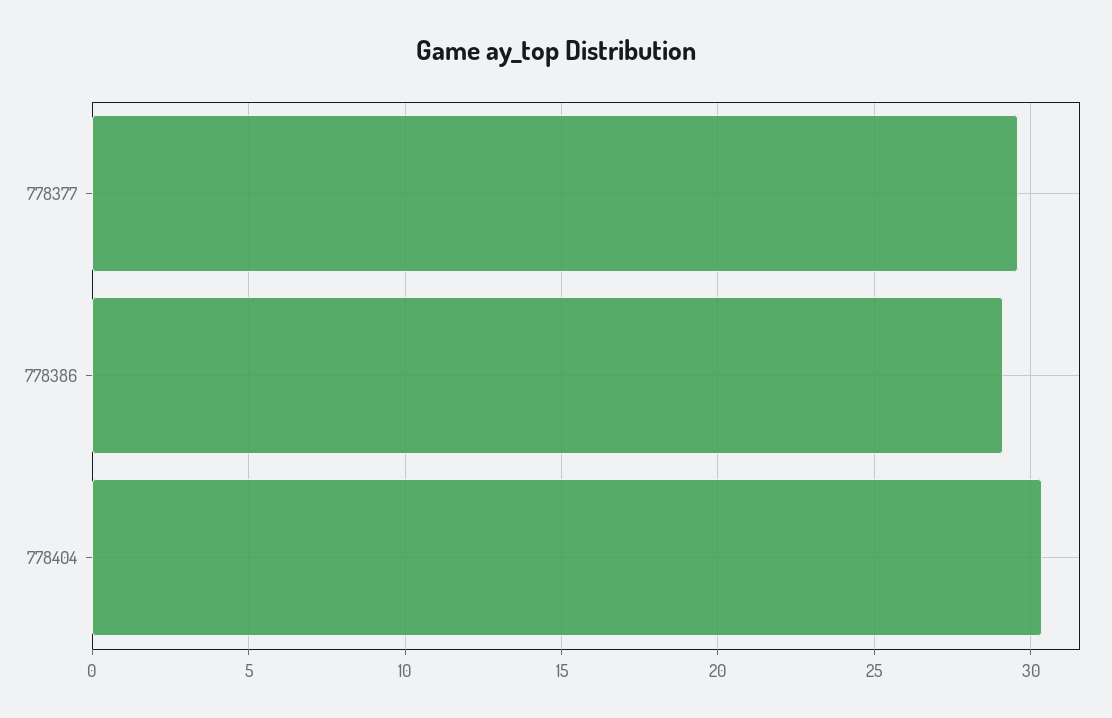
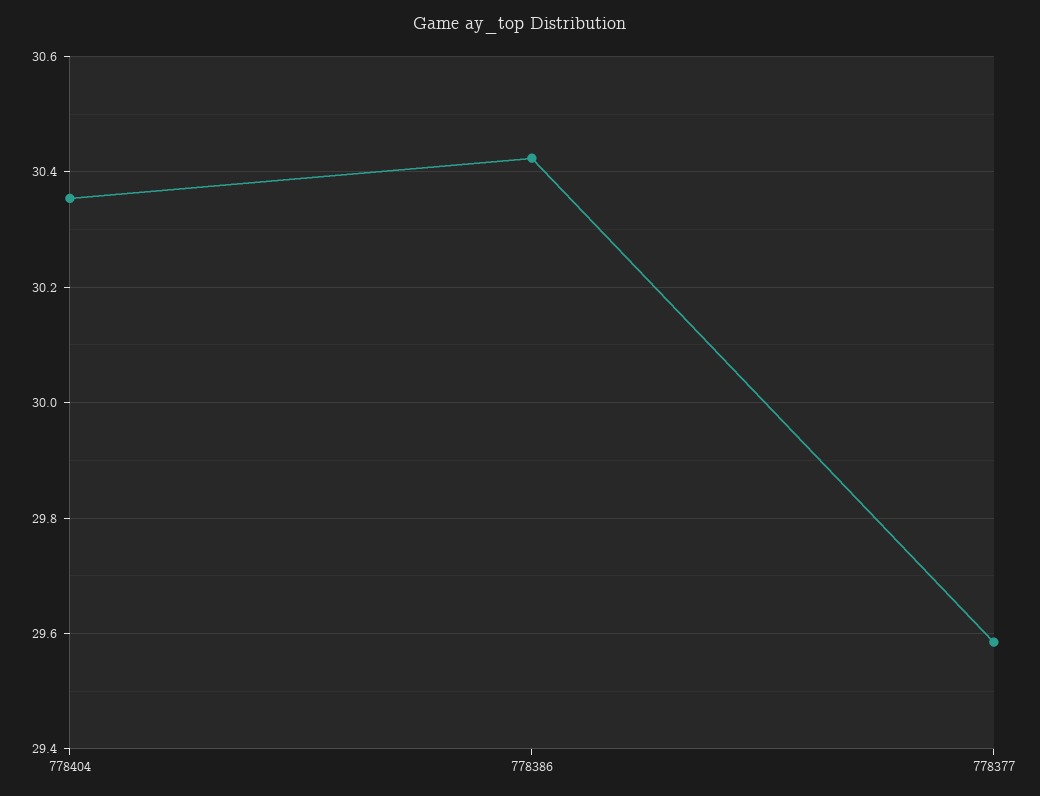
778386: 29 -> 30.42

